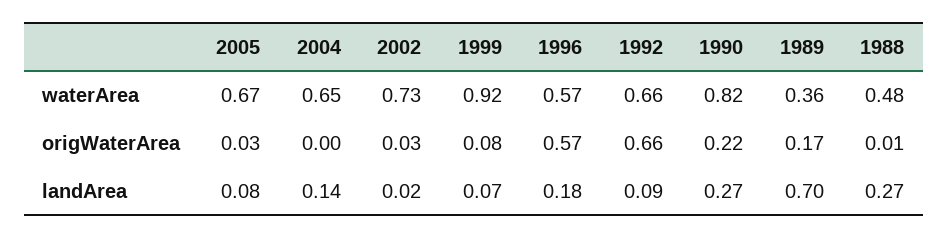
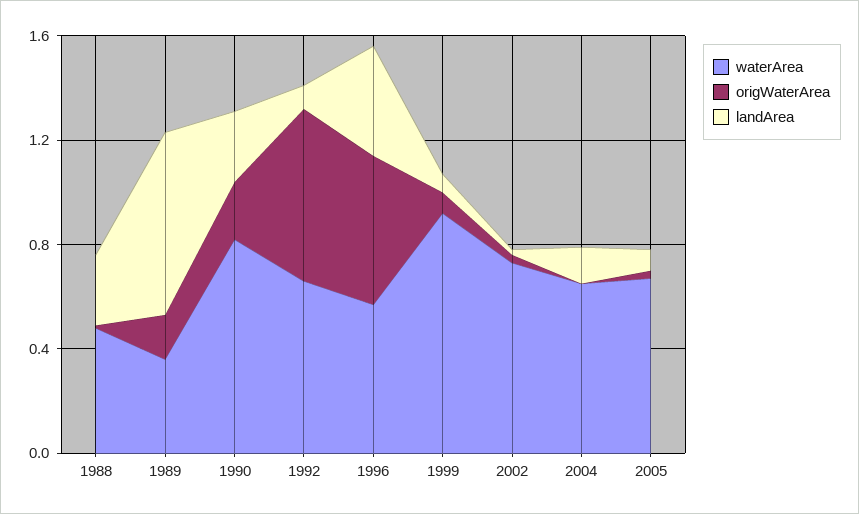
landArea, 1996: 0.18 -> 0.4

